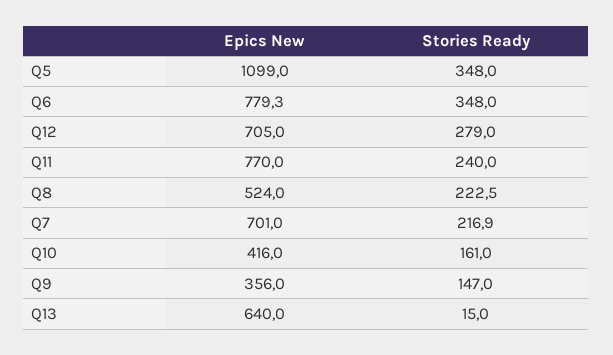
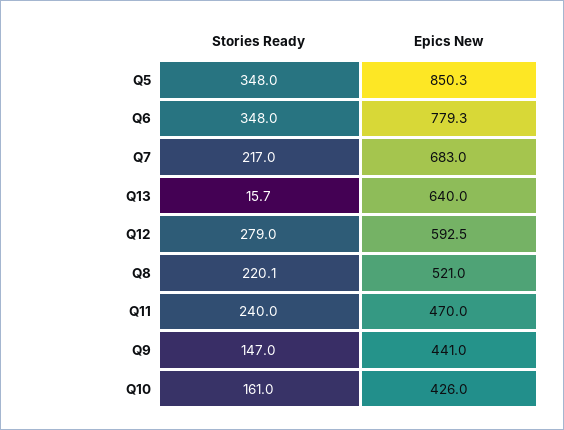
Epics New, Q5: 1099 -> 850.3
Epics New, Q12: 705 -> 592.5
Epics New, Q11: 770 -> 470
Epics New, Q8: 524 -> 521
Stories Ready, Q8: 222.5 -> 220.1
Epics New, Q7: 701 -> 683
Stories Ready, Q7: 216.9 -> 217
Epics New, Q10: 416 -> 426
Epics New, Q9: 356 -> 441
Stories Ready, Q13: 15 -> 15.7

